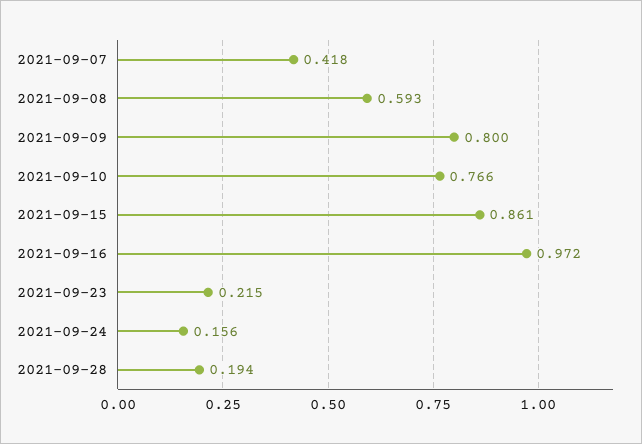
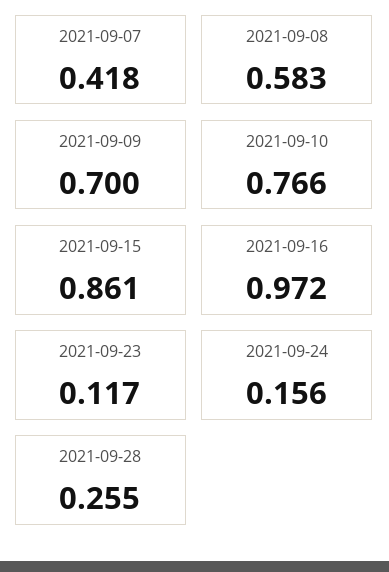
2021-09-08: 0.593 -> 0.583
2021-09-09: 0.8 -> 0.7
2021-09-23: 0.215 -> 0.117
2021-09-28: 0.194 -> 0.255

